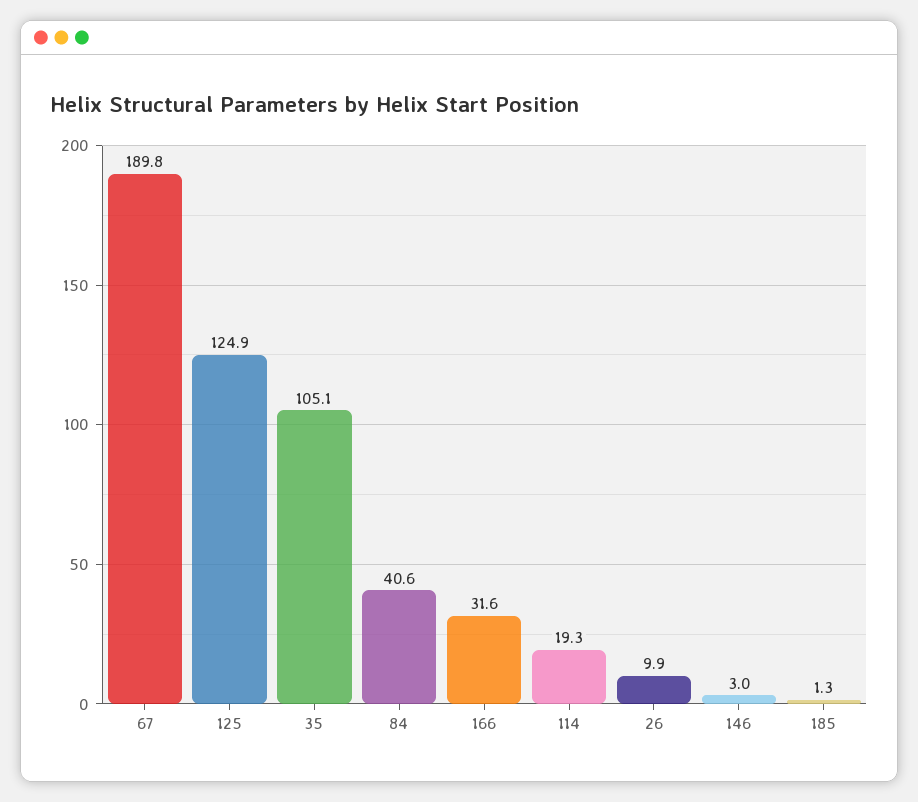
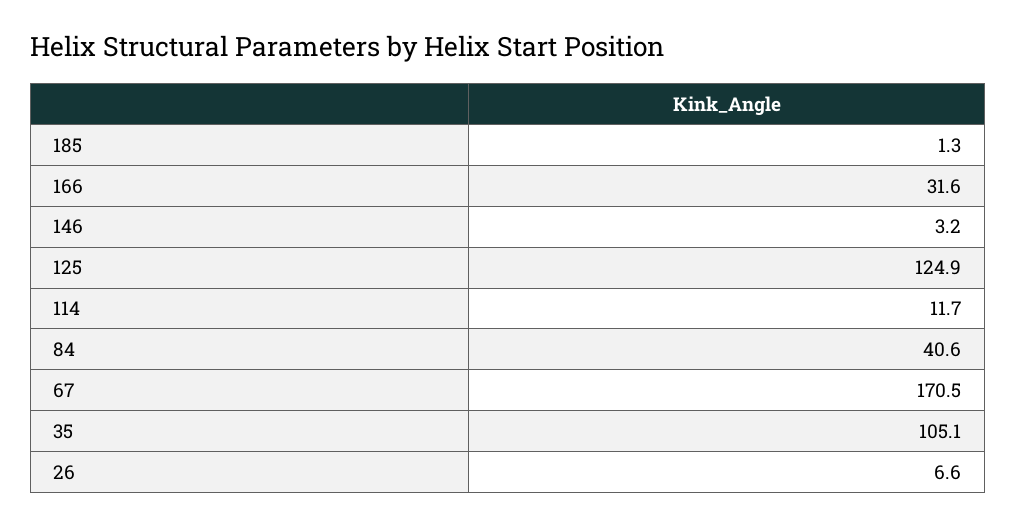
67: 189.8 -> 170.5
114: 19.3 -> 11.7
26: 9.9 -> 6.6
146: 3 -> 3.2

